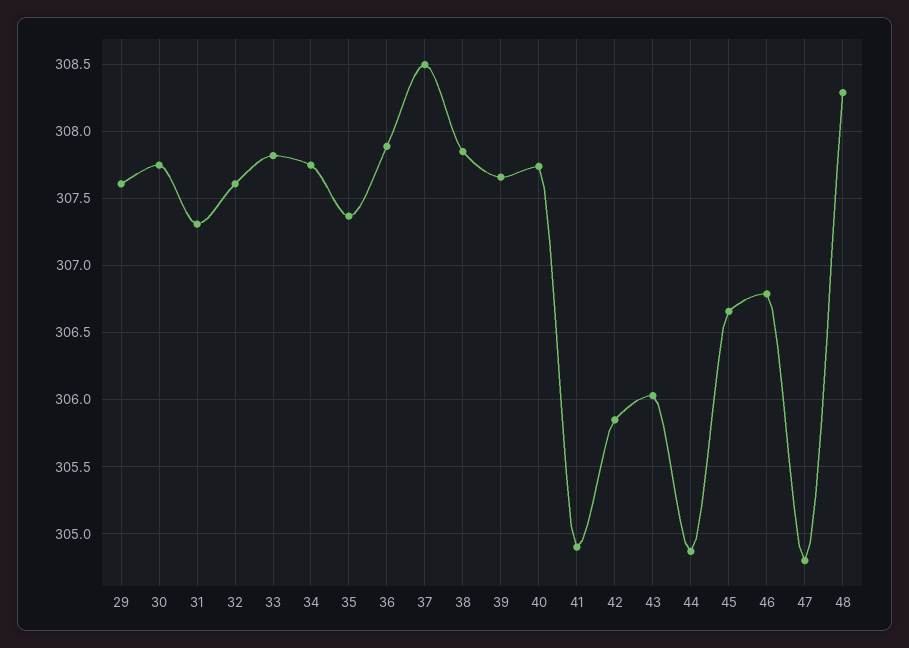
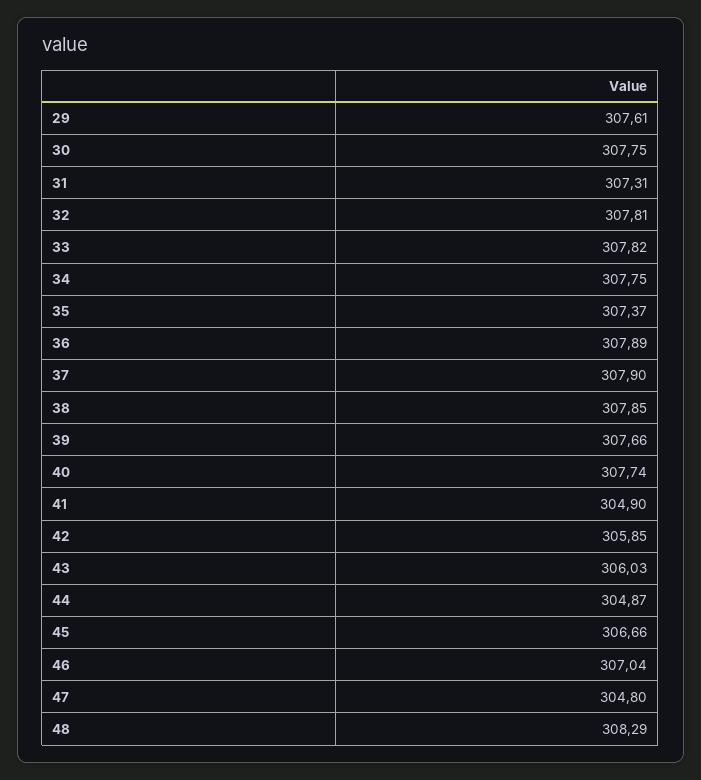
32: 307.6 -> 307.81
37: 308.5 -> 307.9
46: 306.8 -> 307.04

